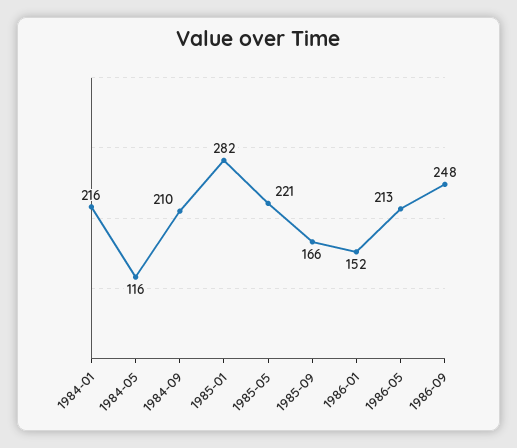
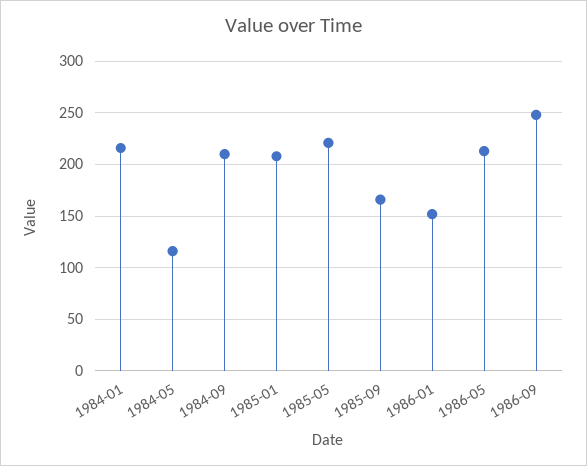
1985-01: 282 -> 210

